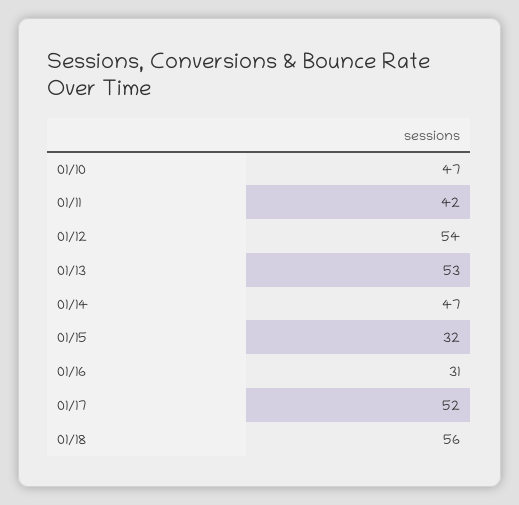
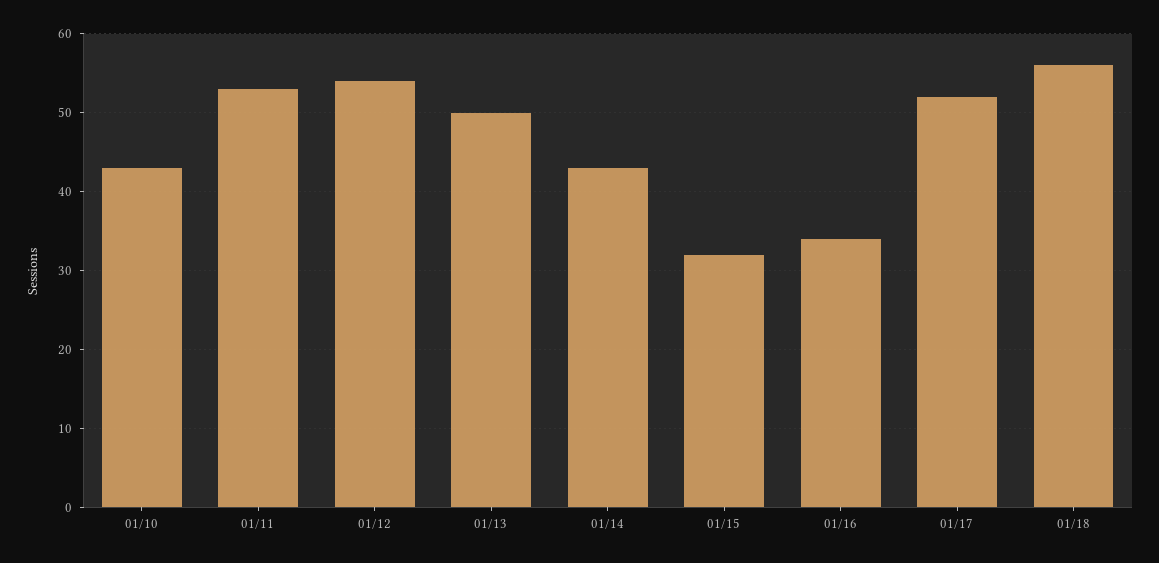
01/10: 47 -> 43
01/11: 42 -> 53
01/13: 53 -> 50
01/14: 47 -> 43
01/16: 31 -> 34

